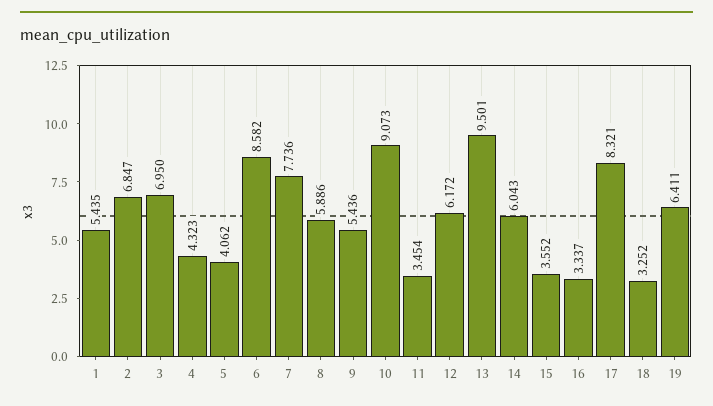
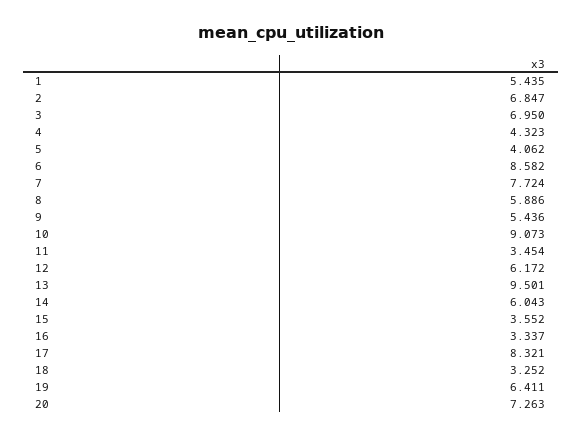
7: 7.736 -> 7.724
20: none -> 7.263

